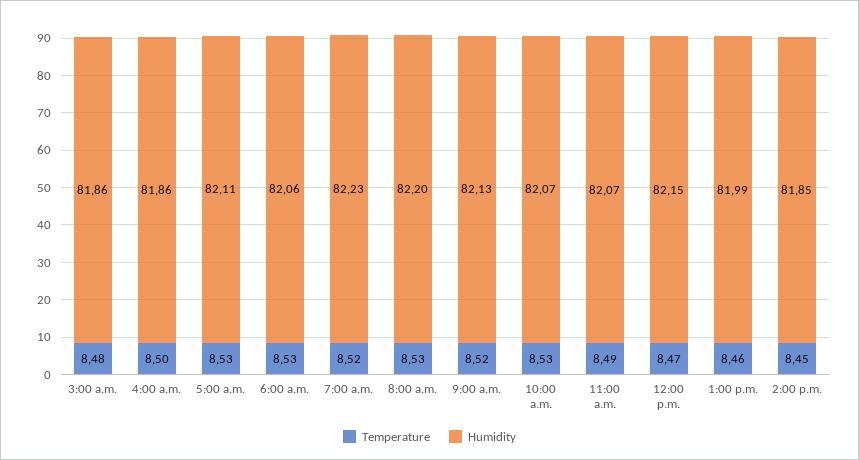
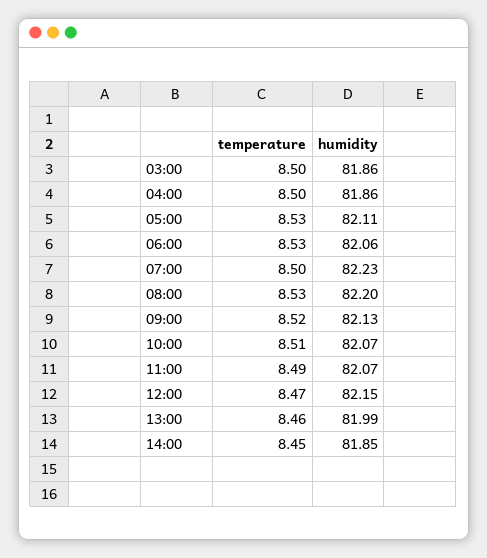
Temperature, 3:00 a.m.: 8.48 -> 8.5
Temperature, 7:00 a.m.: 8.52 -> 8.5
Temperature, 10:00 a.m.: 8.53 -> 8.51

